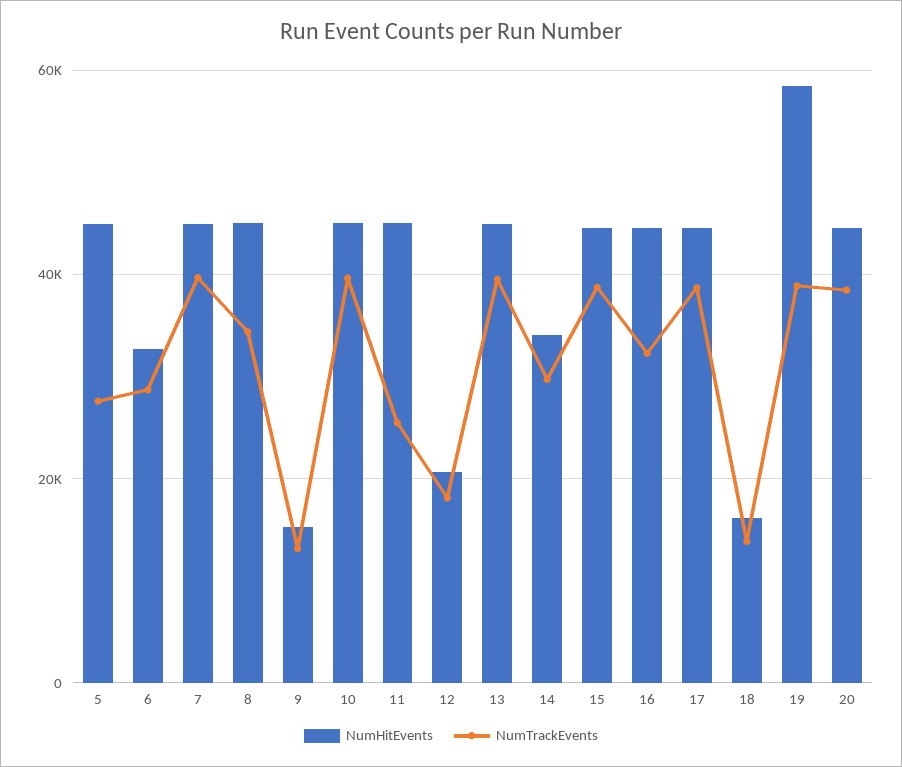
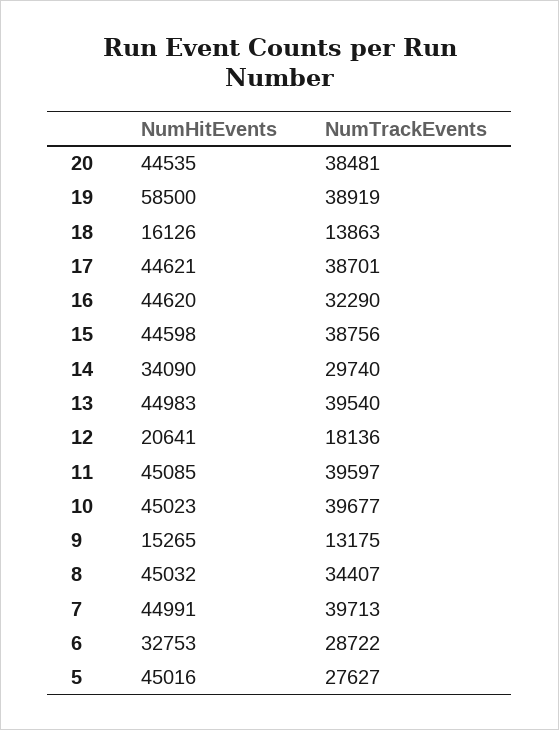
NumTrackEvents, 11: 26000 -> 39597

